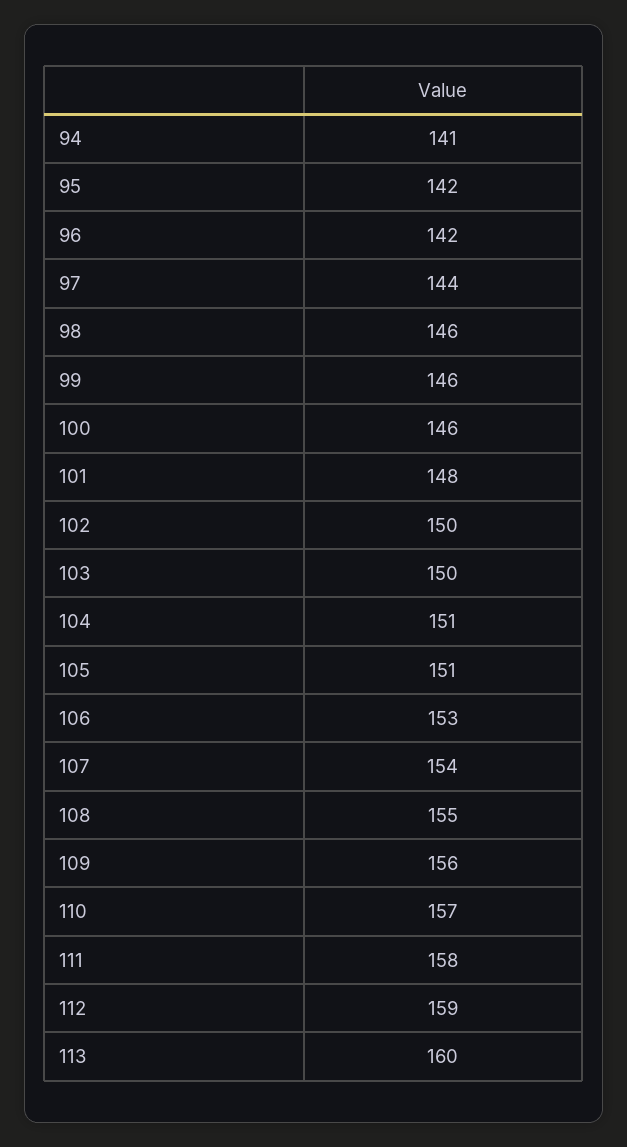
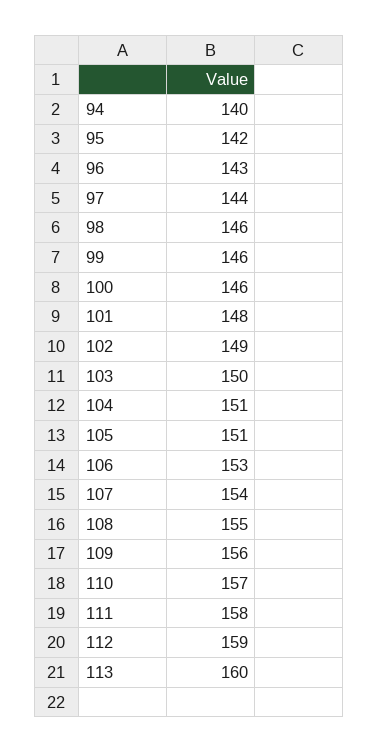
94: 141 -> 140
96: 142 -> 143
102: 150 -> 149

